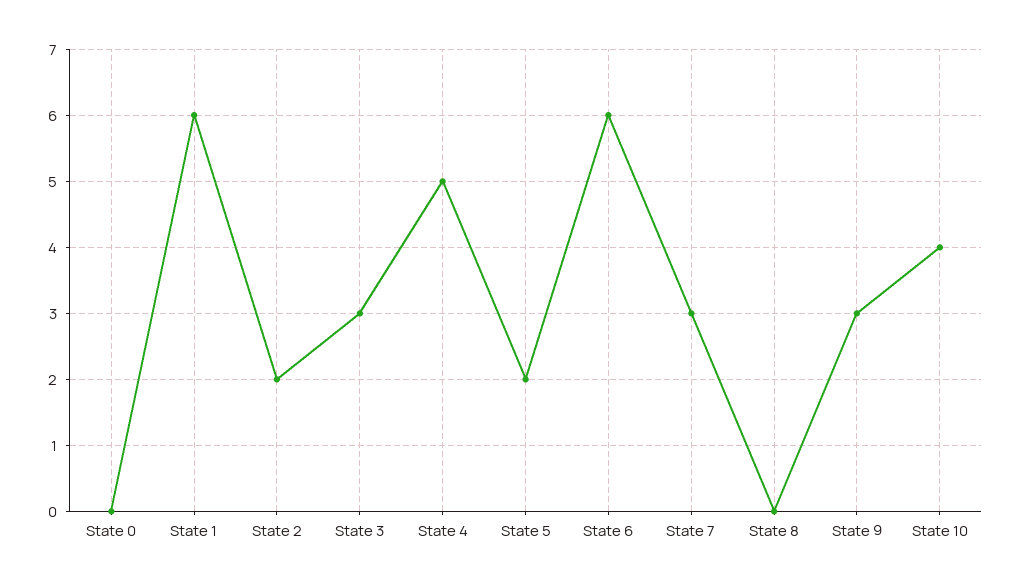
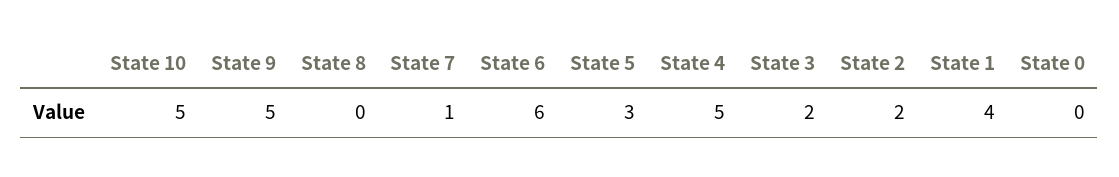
State 1: 6 -> 4
State 3: 3 -> 2
State 5: 2 -> 3
State 7: 3 -> 1
State 9: 3 -> 5
State 10: 4 -> 5

